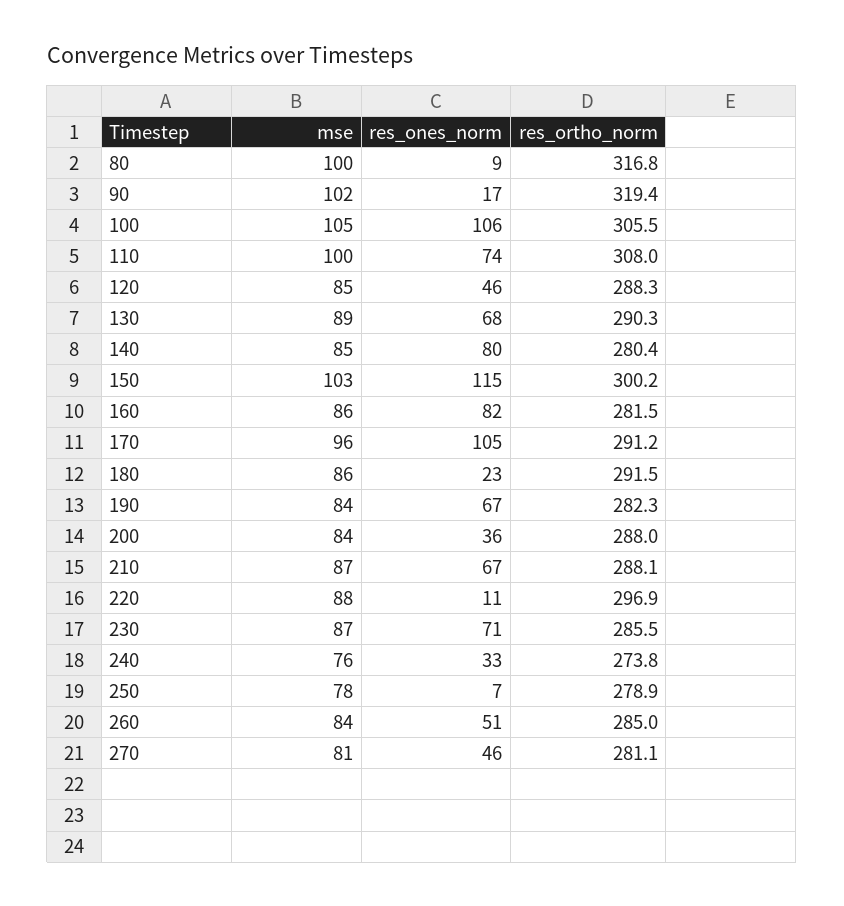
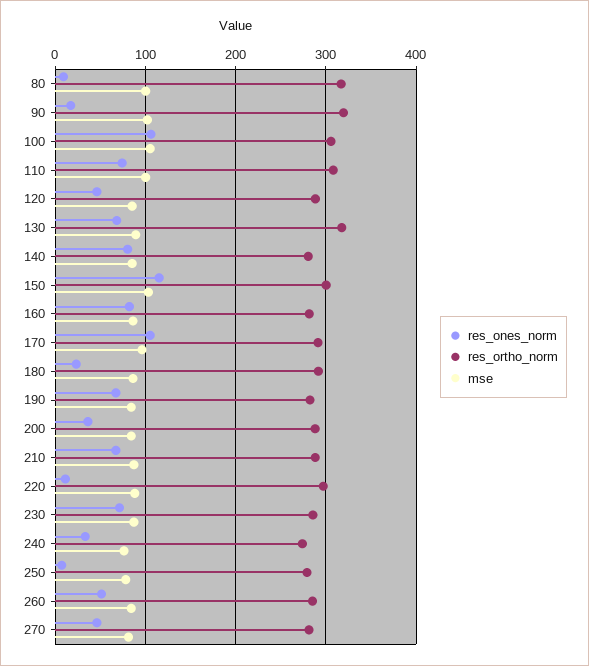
res_ortho_norm, 130: 290.3 -> 320

